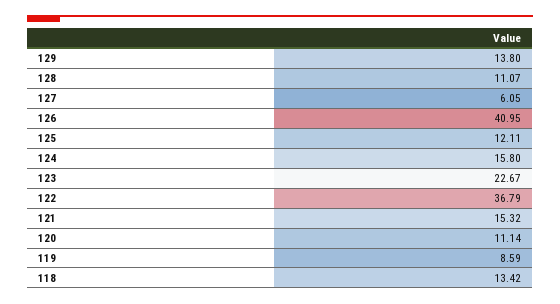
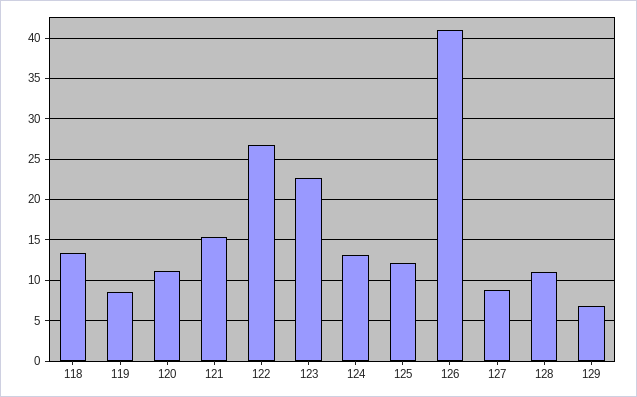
129: 13.8 -> 7
127: 6.05 -> 9
124: 15.8 -> 13
122: 36.79 -> 27

